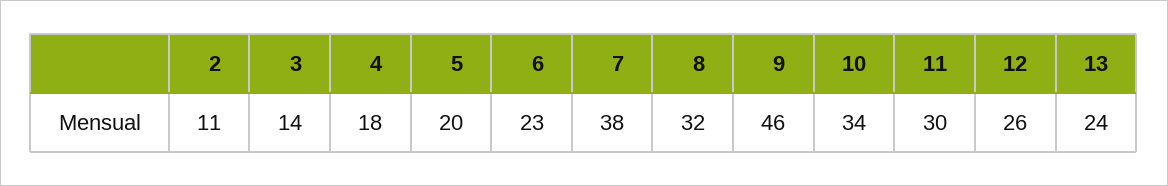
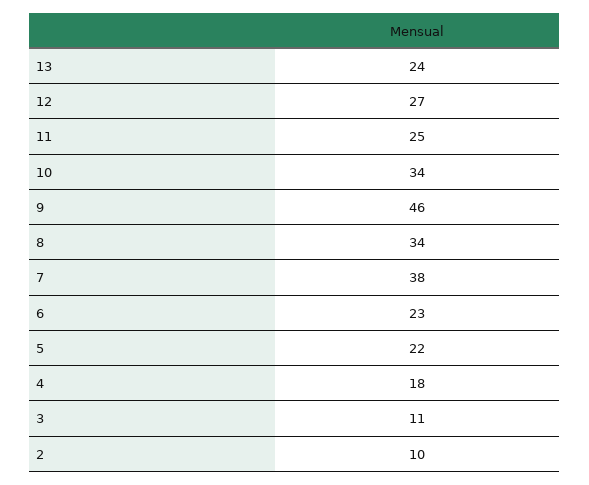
2: 11 -> 10
3: 14 -> 11
5: 20 -> 22
8: 32 -> 34
11: 30 -> 25
12: 26 -> 27

